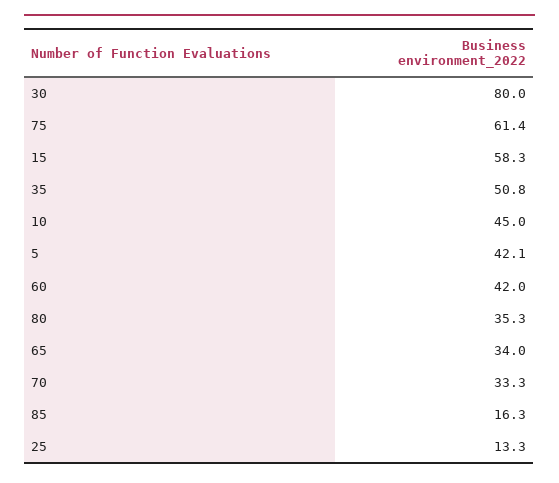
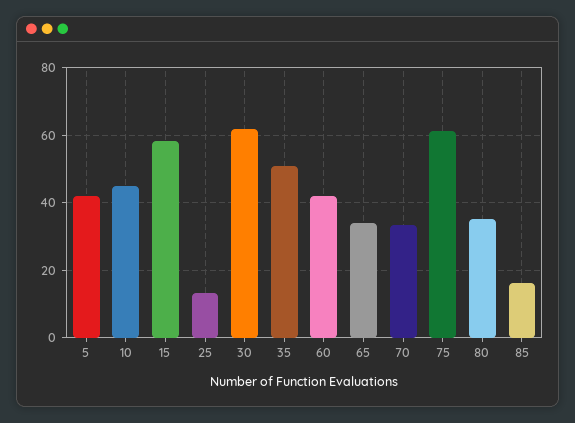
30: 80 -> 62

